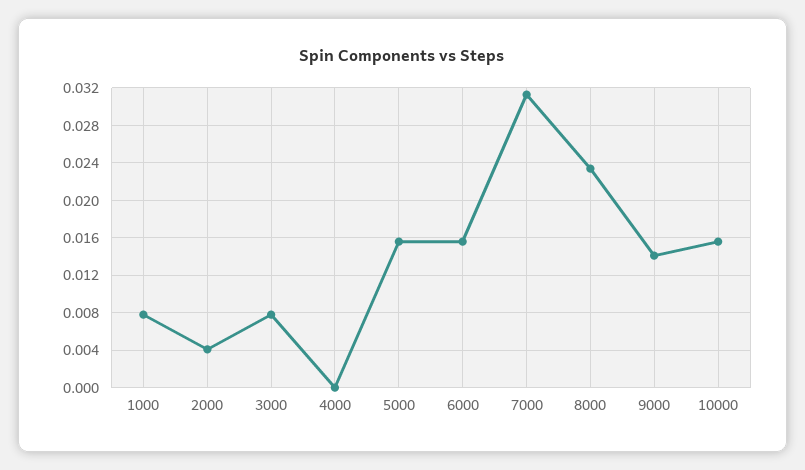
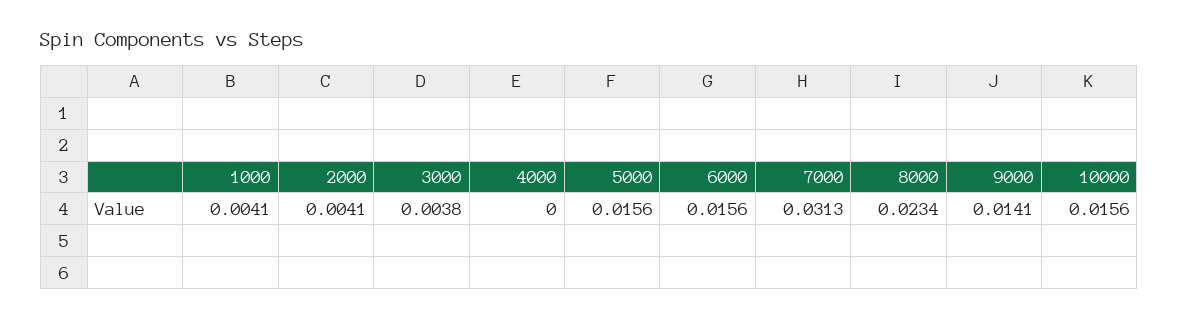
1000: 0.008 -> 0.0041
3000: 0.008 -> 0.0038

